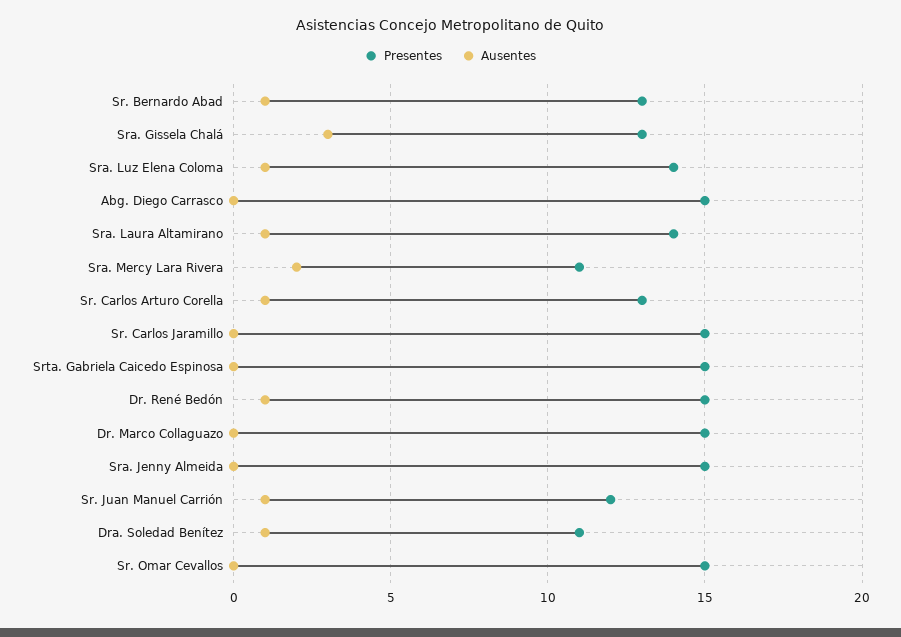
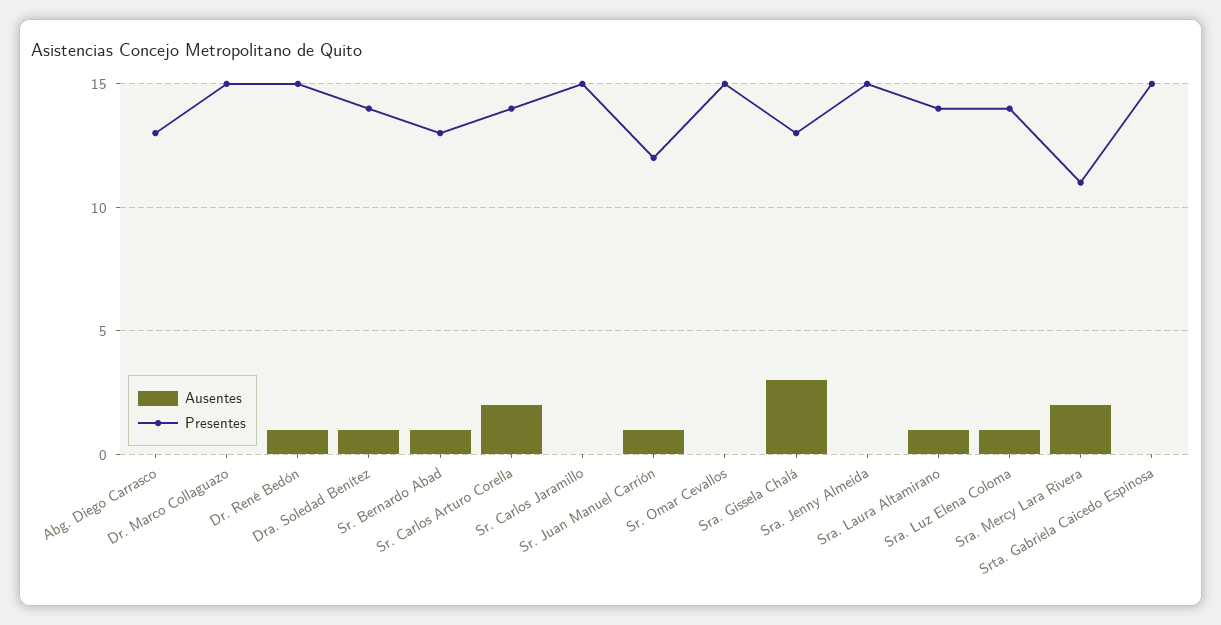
Presentes, Abg. Diego Carrasco: 15 -> 13
Presentes, Sr. Carlos Arturo Corella: 13 -> 14
Ausentes, Sr. Carlos Arturo Corella: 1 -> 2
Presentes, Dra. Soledad Benítez: 11 -> 14

